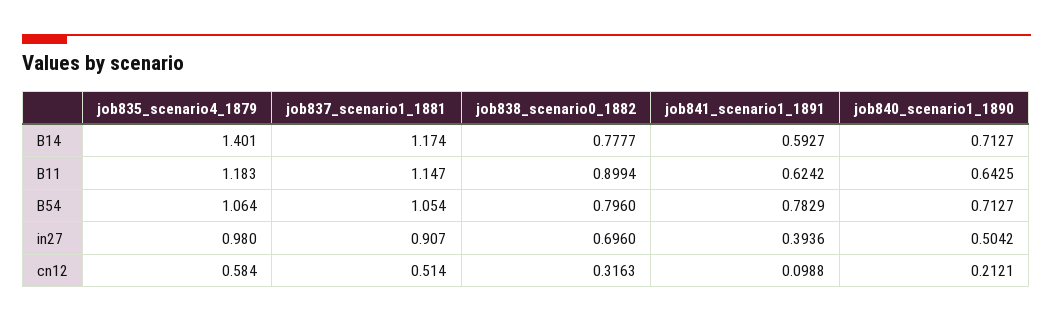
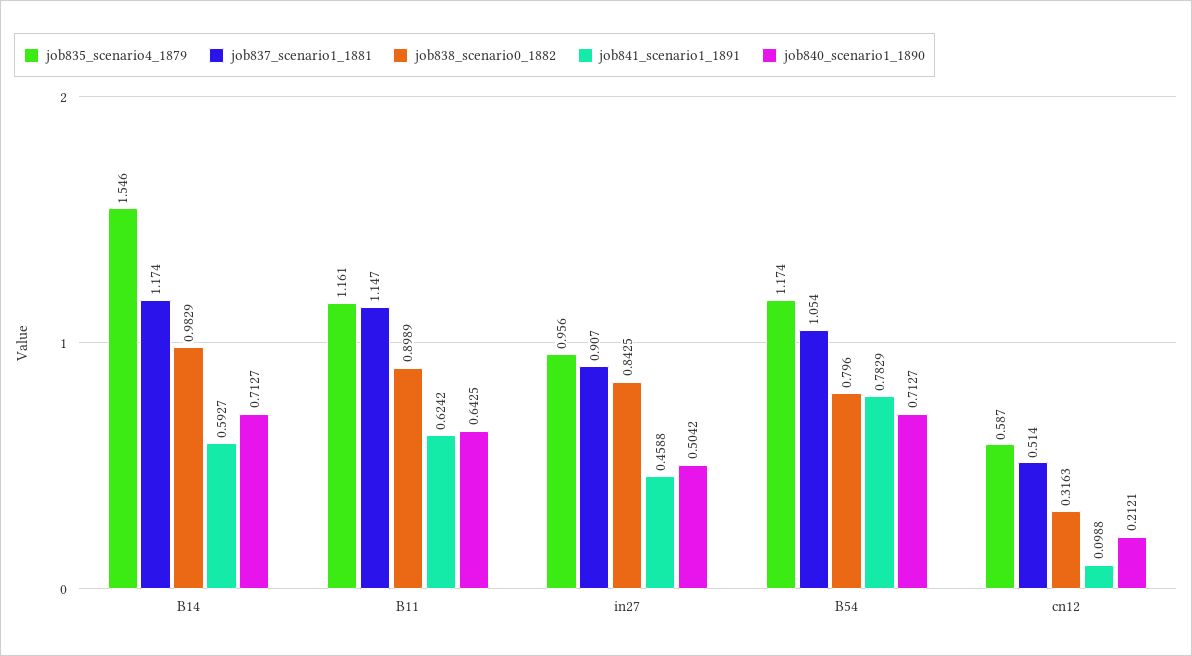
job835_scenario4_1879, B14: 1.401 -> 1.546
job838_scenario0_1882, B14: 0.7777 -> 0.9829
job835_scenario4_1879, B11: 1.183 -> 1.161
job838_scenario0_1882, B11: 0.8994 -> 0.8989
job835_scenario4_1879, B54: 1.064 -> 1.174
job835_scenario4_1879, in27: 0.98 -> 0.956
job838_scenario0_1882, in27: 0.696 -> 0.8425
job841_scenario1_1891, in27: 0.3936 -> 0.4588
job835_scenario4_1879, cn12: 0.584 -> 0.587

